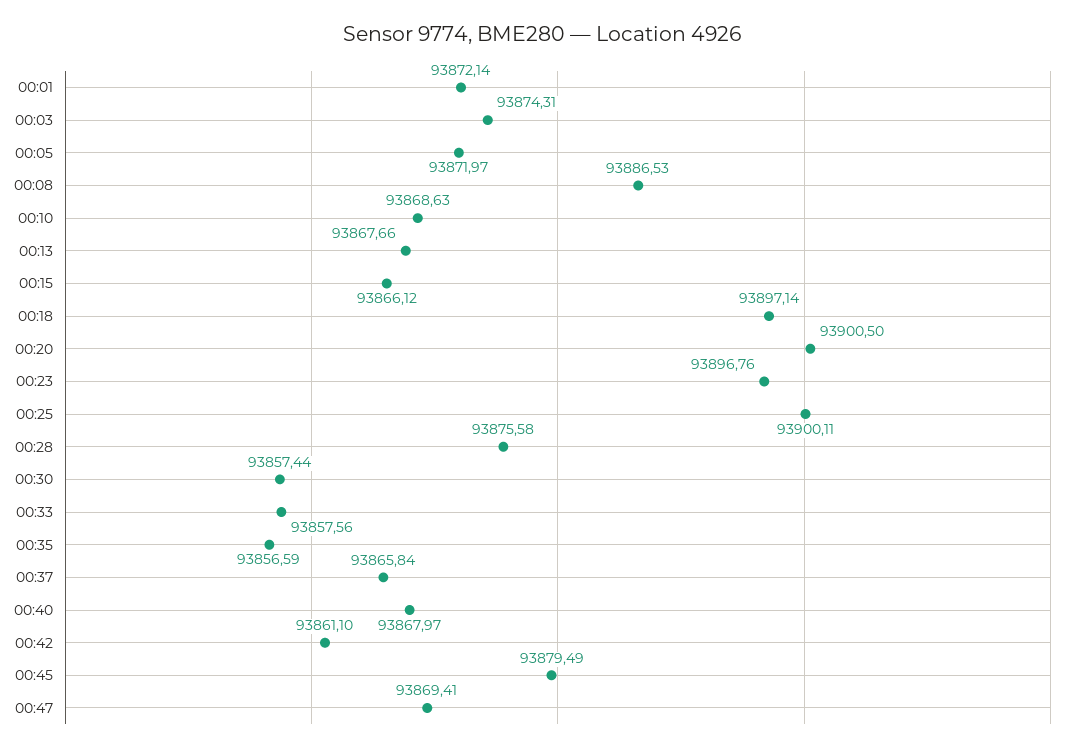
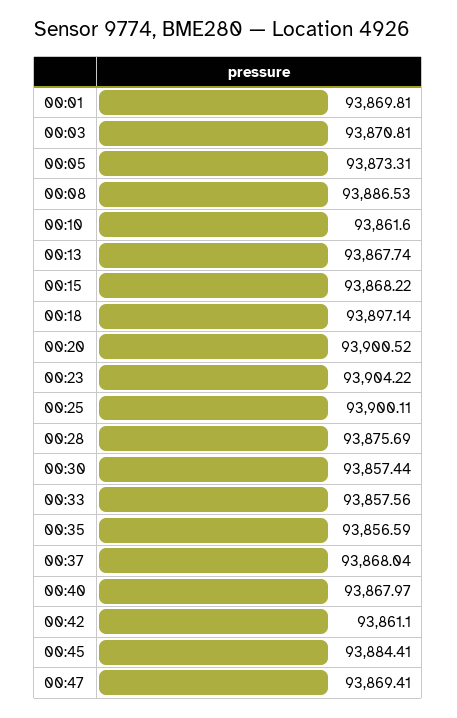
00:01: 93872.14 -> 93869.81
00:03: 93874.31 -> 93870.81
00:05: 93871.97 -> 93873.31
00:10: 93868.63 -> 93861.6
00:13: 93867.66 -> 93867.74
00:15: 93866.12 -> 93868.22
00:20: 93900.5 -> 93900.52
00:23: 93896.76 -> 93904.22
00:28: 93875.58 -> 93875.69
00:37: 93865.84 -> 93868.04
00:45: 93879.49 -> 93884.41

